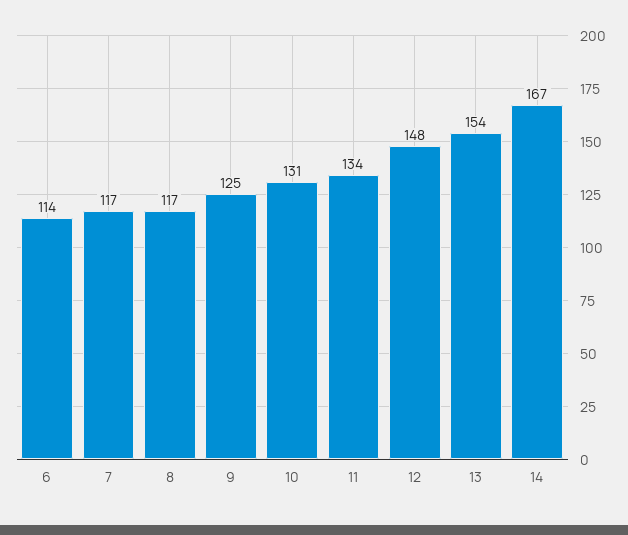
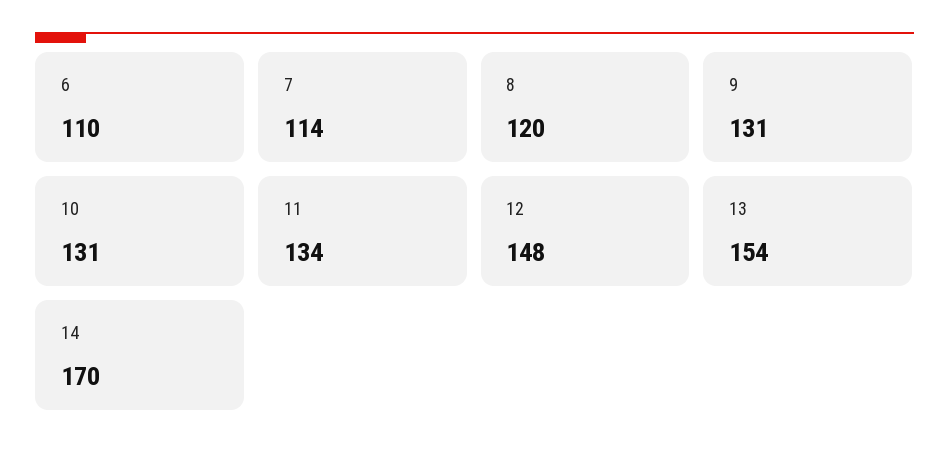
6: 114 -> 110
7: 117 -> 114
8: 117 -> 120
9: 125 -> 131
14: 167 -> 170

